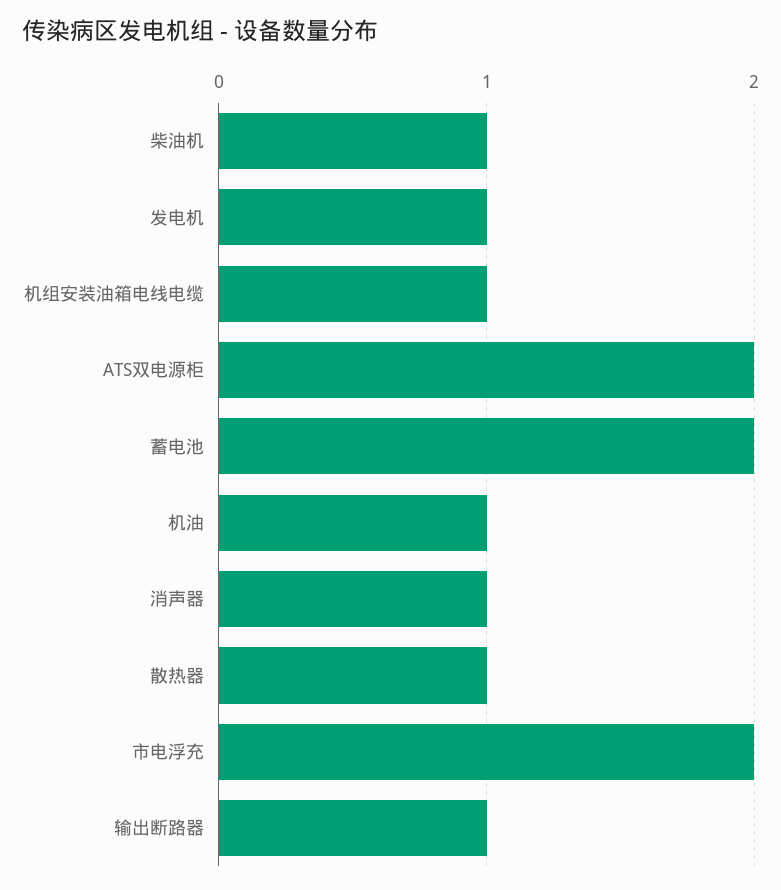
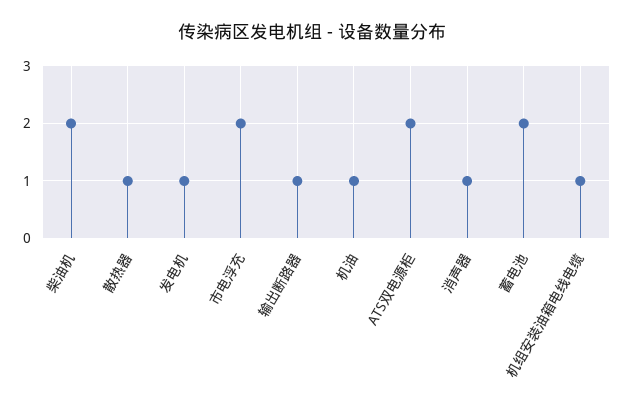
柴油机: 1 -> 2

